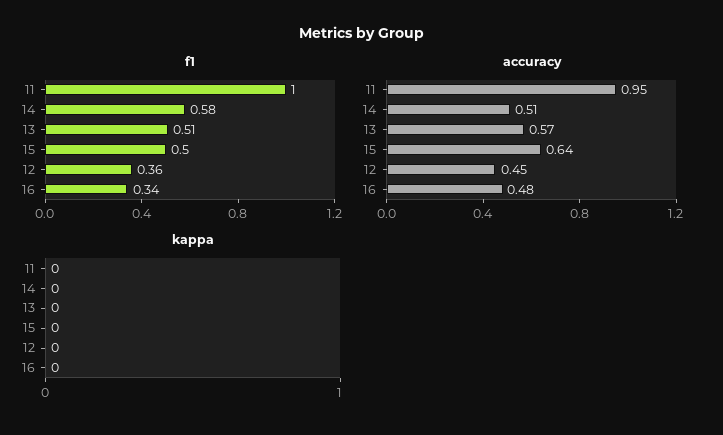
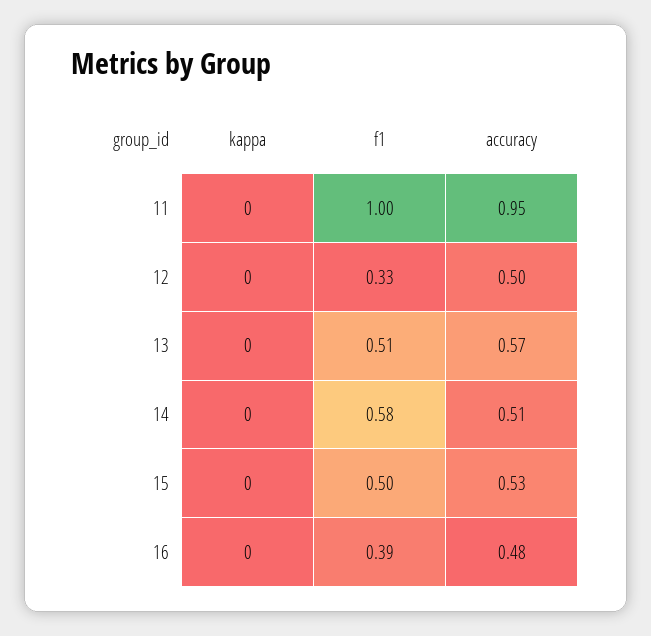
f1, 12: 0.36 -> 0.33
f1, 16: 0.34 -> 0.39
accuracy, 15: 0.64 -> 0.53
accuracy, 12: 0.45 -> 0.5

